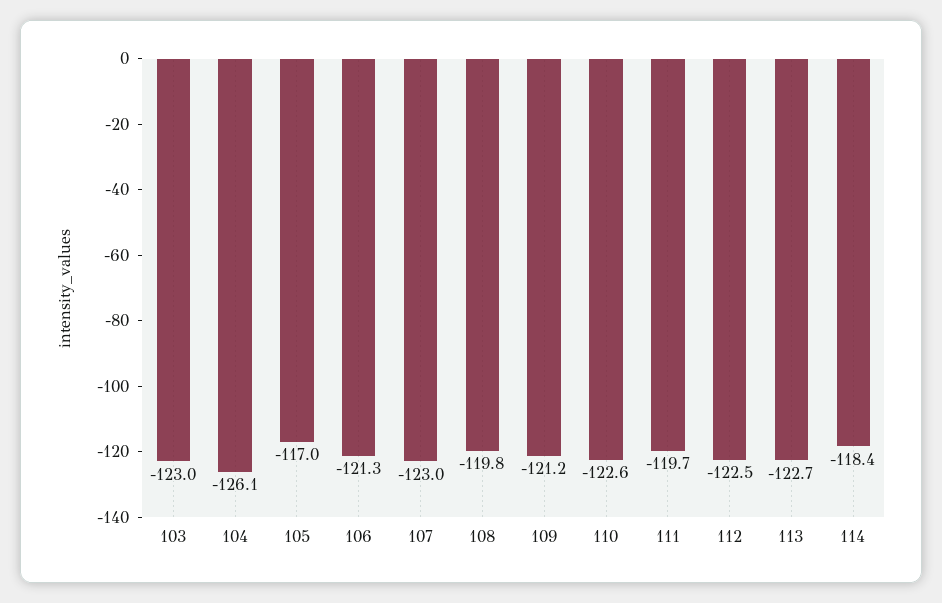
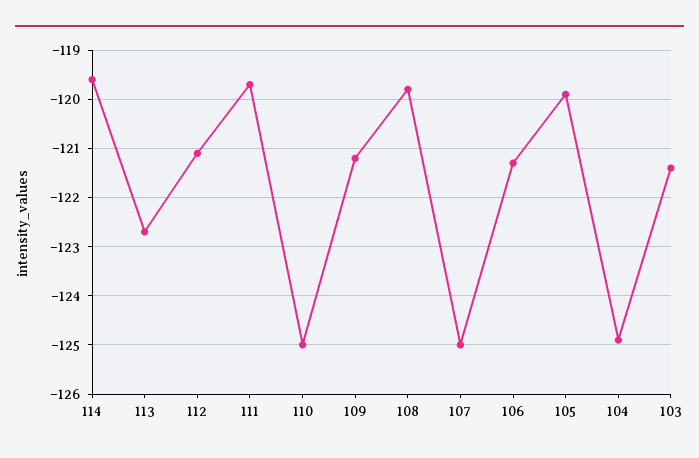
103: -123 -> -121.5
104: -126.1 -> -125
105: -117 -> -120
107: -123 -> -125
110: -122.6 -> -125
112: -122.5 -> -121
114: -118.4 -> -119.5

